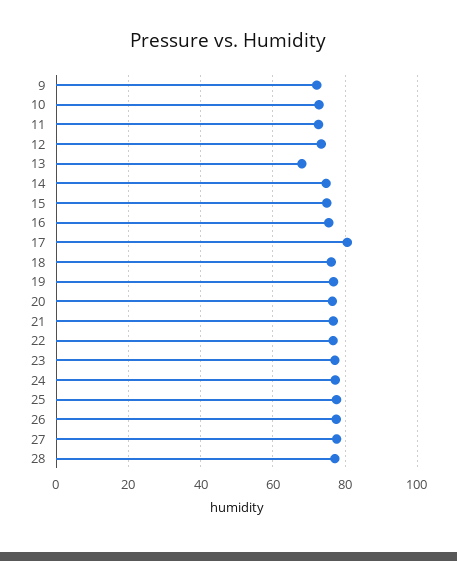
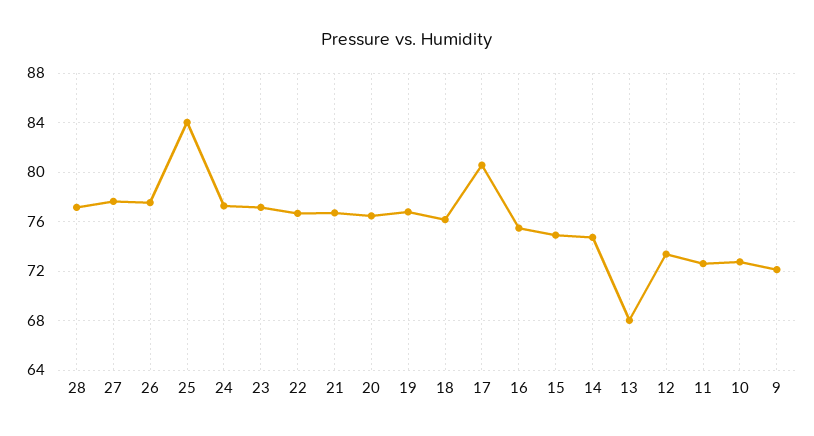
25: 78 -> 84

